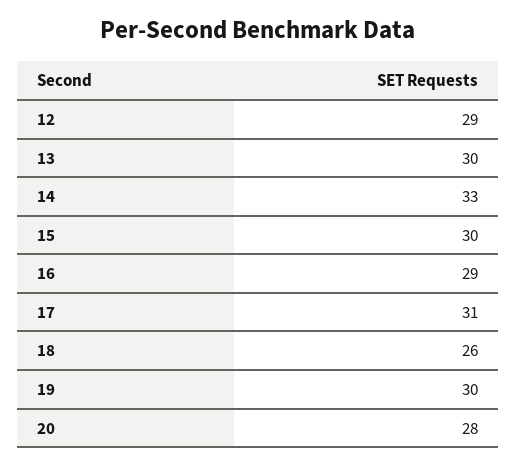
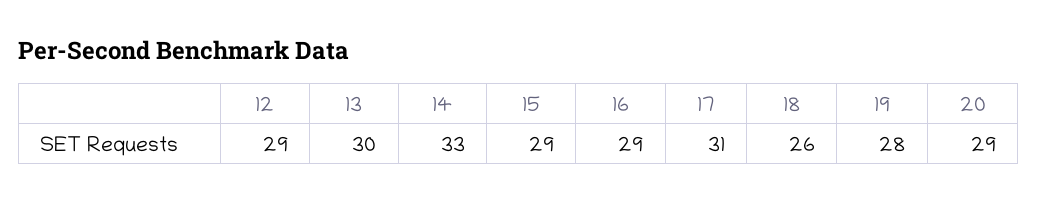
15: 30 -> 29
19: 30 -> 28
20: 28 -> 29

